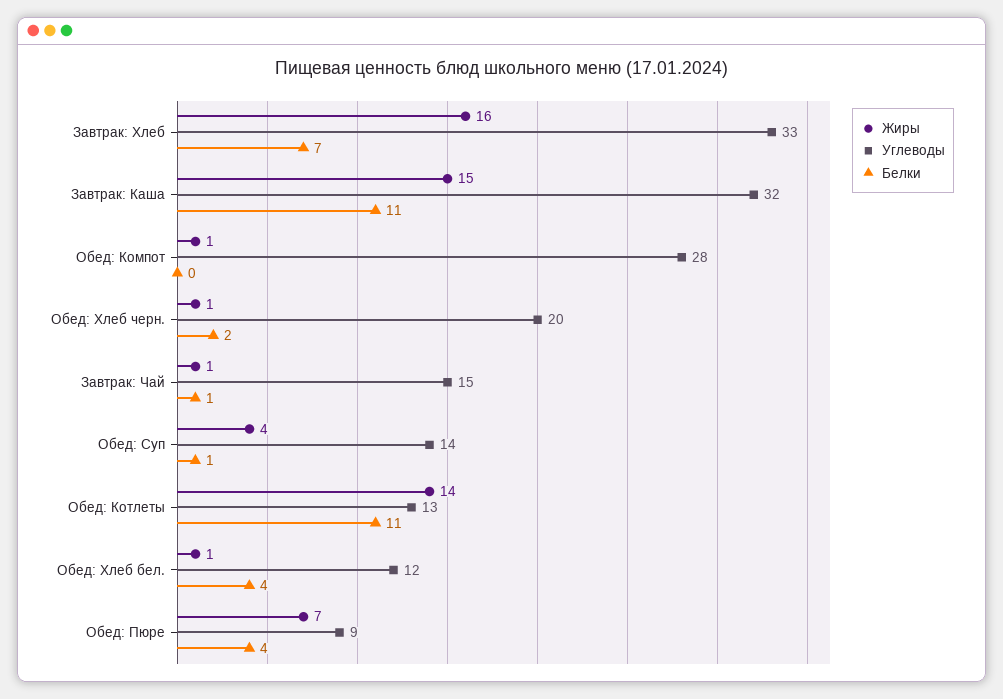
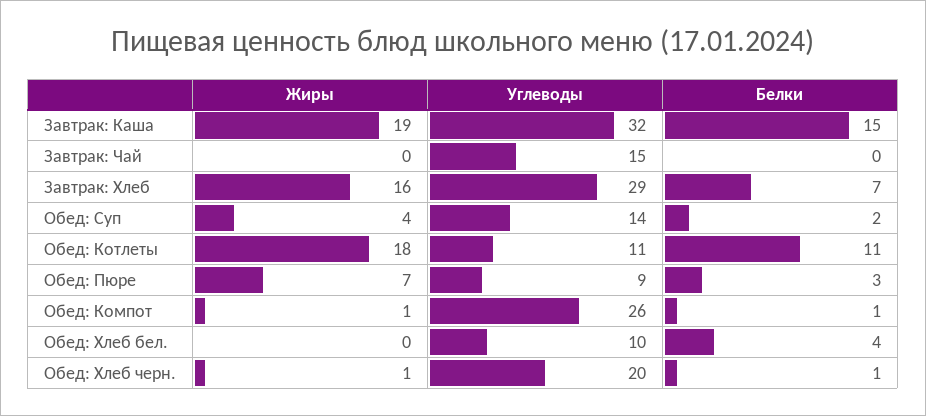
Углеводы, Завтрак: Хлеб: 33 -> 29
Жиры, Завтрак: Каша: 15 -> 19
Белки, Завтрак: Каша: 11 -> 15
Углеводы, Обед: Компот: 28 -> 26
Белки, Обед: Компот: 0 -> 1
Белки, Обед: Хлеб черн.: 2 -> 1
Жиры, Завтрак: Чай: 1 -> 0
Белки, Завтрак: Чай: 1 -> 0
Белки, Обед: Суп: 1 -> 2
Жиры, Обед: Котлеты: 14 -> 18
Углеводы, Обед: Котлеты: 13 -> 11
Жиры, Обед: Хлеб бел.: 1 -> 0
Углеводы, Обед: Хлеб бел.: 12 -> 10
Белки, Обед: Пюре: 4 -> 3

